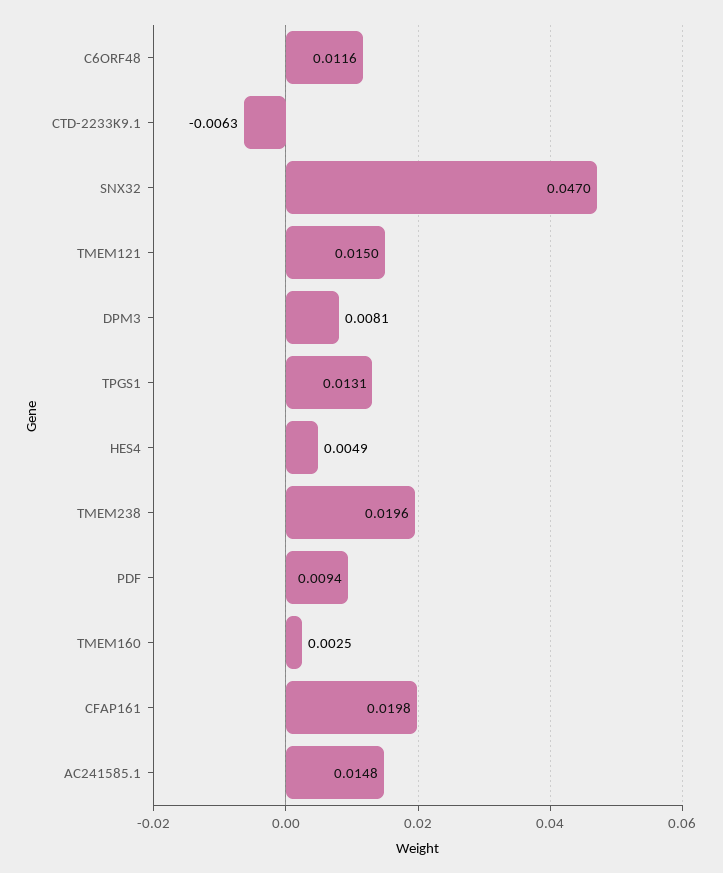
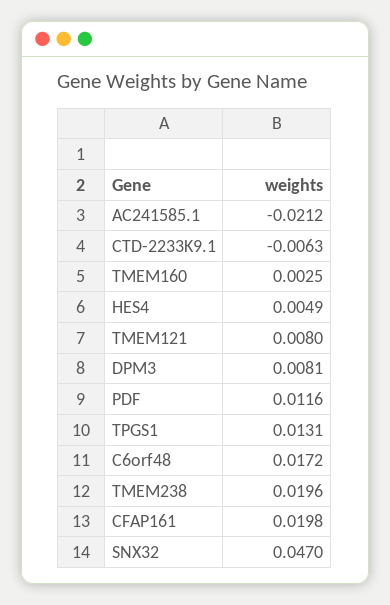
C6ORF48: 0.0116 -> 0.0172
TMEM121: 0.015 -> 0.008
PDF: 0.0094 -> 0.0116
AC241585.1: 0.0148 -> -0.0212

